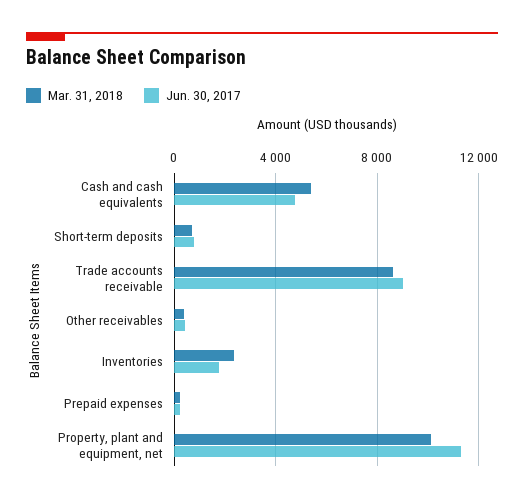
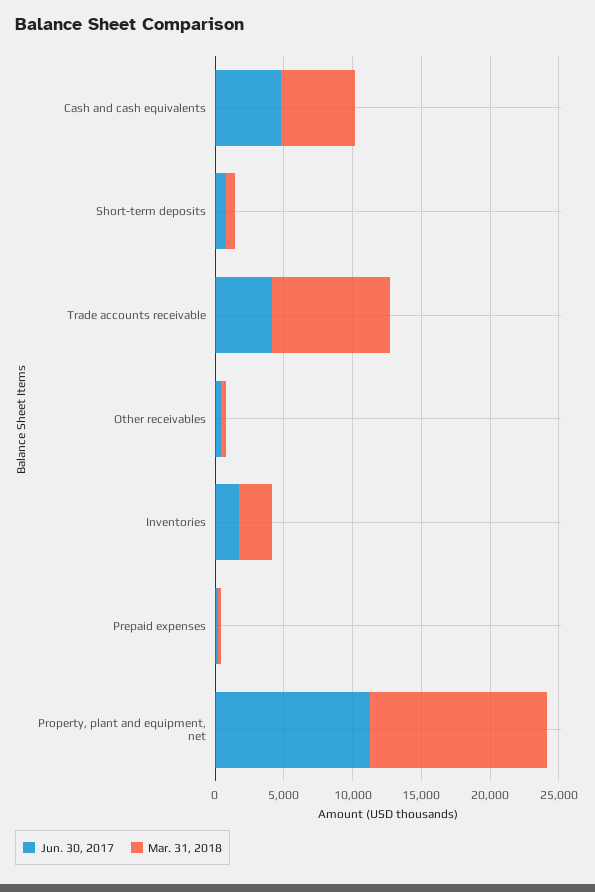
Jun. 30, 2017, Trade accounts receivable: 9000 -> 4000
Mar. 31, 2018, Property, plant and equipment, net: 10000 -> 13000

